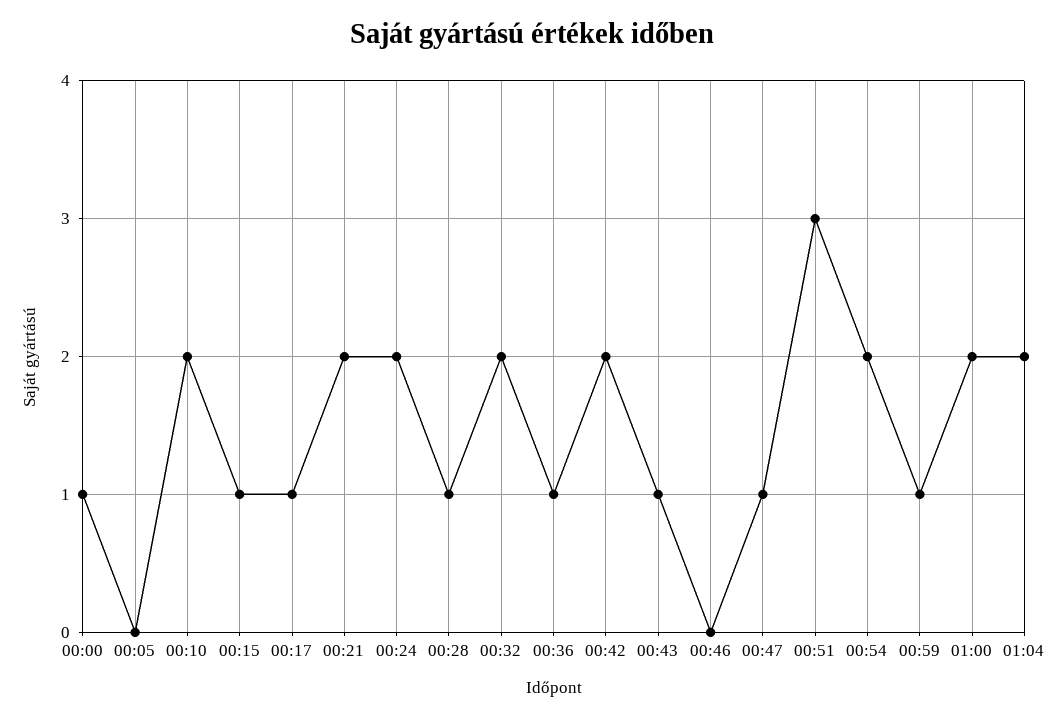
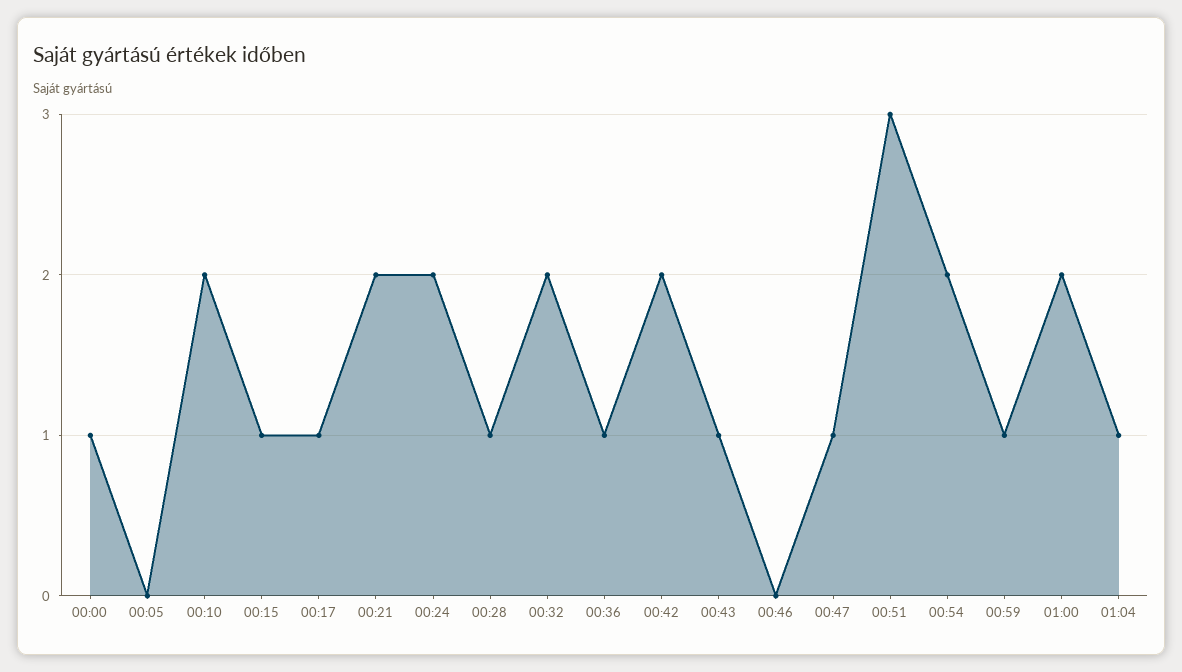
01:04: 2 -> 1

